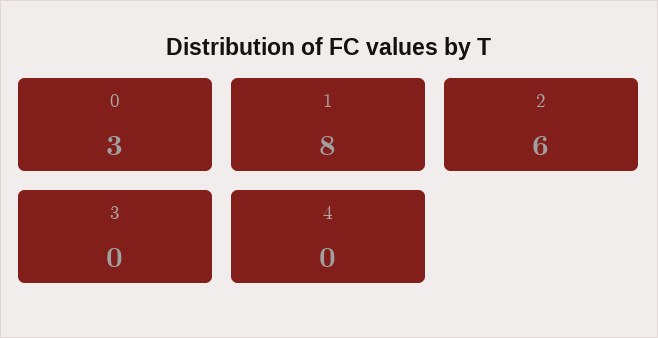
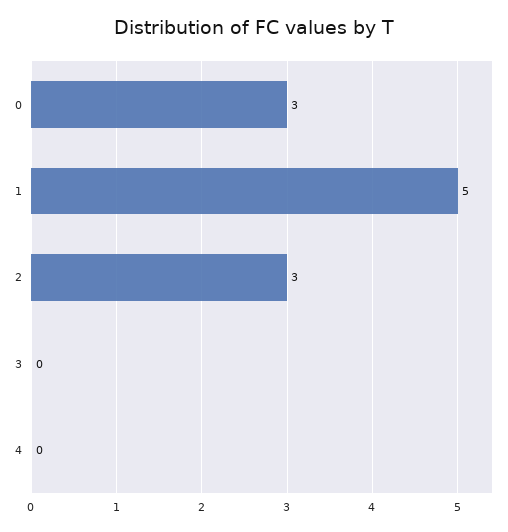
1: 8 -> 5
2: 6 -> 3

